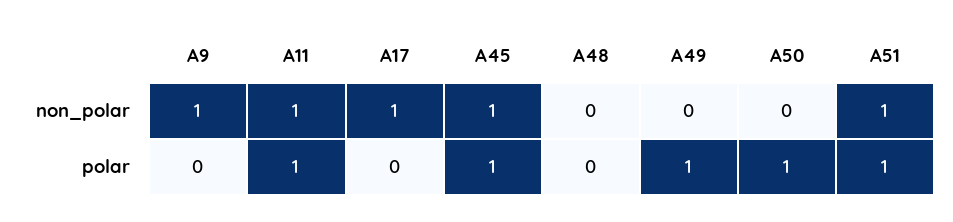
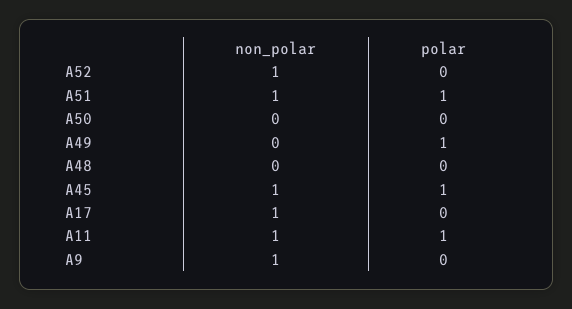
A50, polar: 1 -> 0
A52, non_polar: none -> 1
A52, polar: none -> 0

